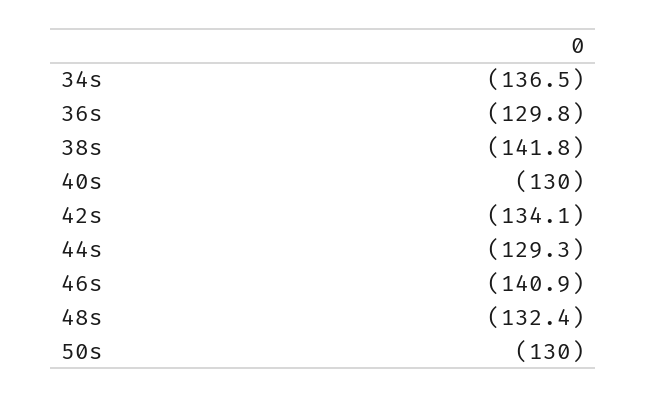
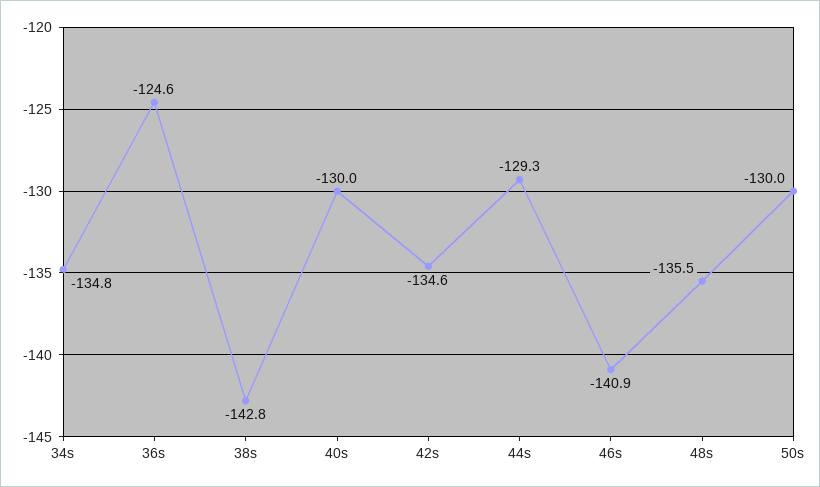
34s: -136.5 -> -134.8
36s: -129.8 -> -124.6
38s: -141.8 -> -142.8
42s: -134.1 -> -134.6
48s: -132.4 -> -135.5

